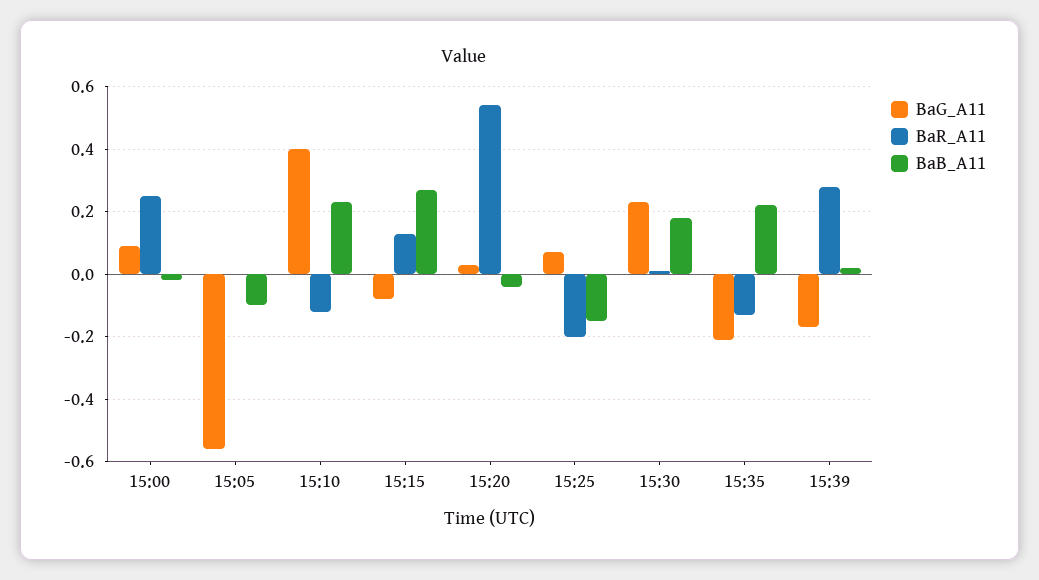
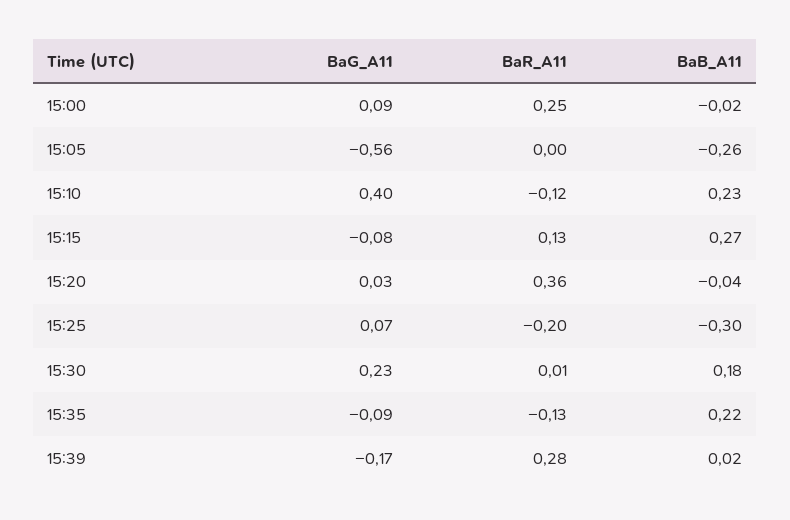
BaB_A11, 15:05: -0.1 -> -0.26
BaR_A11, 15:20: 0.55 -> 0.36
BaB_A11, 15:25: -0.15 -> -0.3
BaG_A11, 15:35: -0.2 -> -0.09

